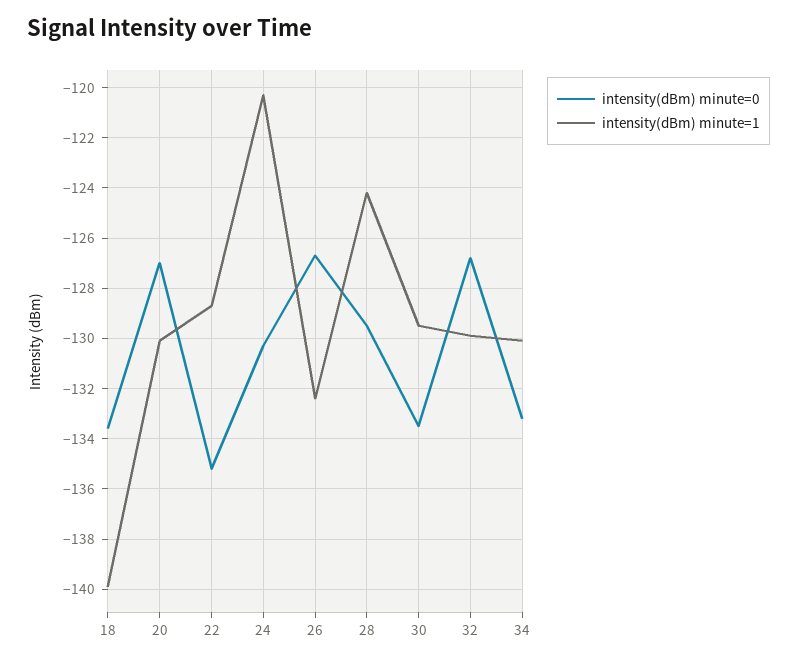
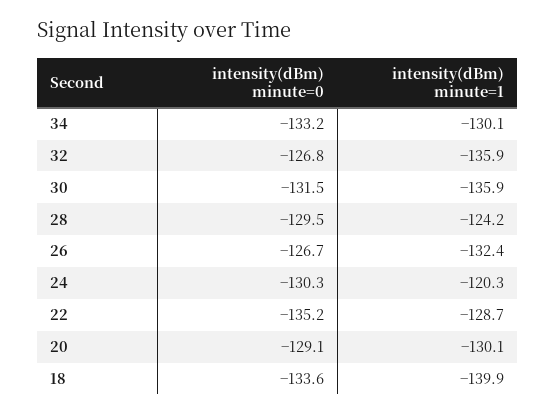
intensity(dBm) minute=0, 20: -127 -> -129.1
intensity(dBm) minute=0, 30: -133.5 -> -131.5
intensity(dBm) minute=1, 30: -129.5 -> -135.9
intensity(dBm) minute=1, 32: -130 -> -135.9

